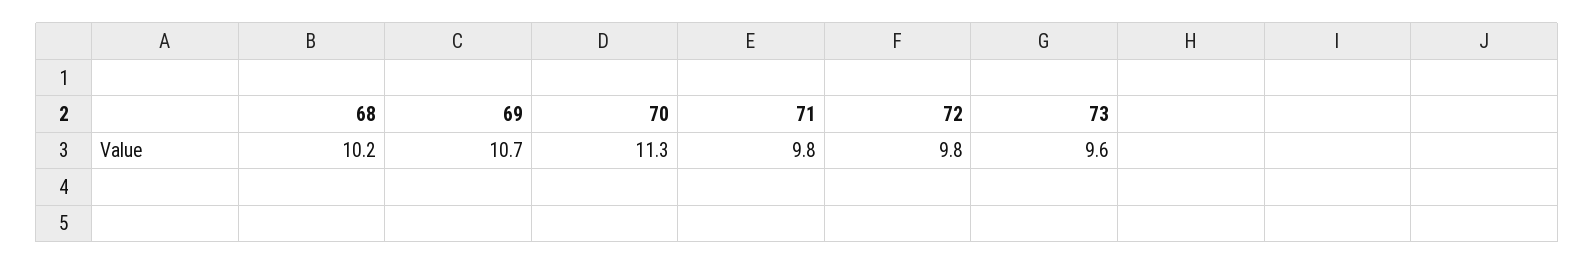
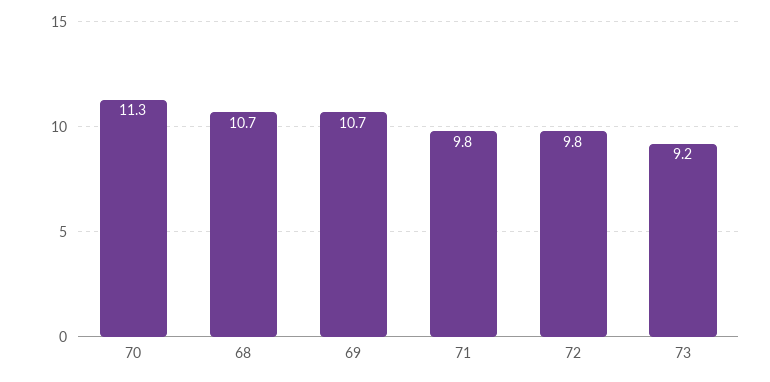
68: 10.2 -> 10.7
73: 9.6 -> 9.2

